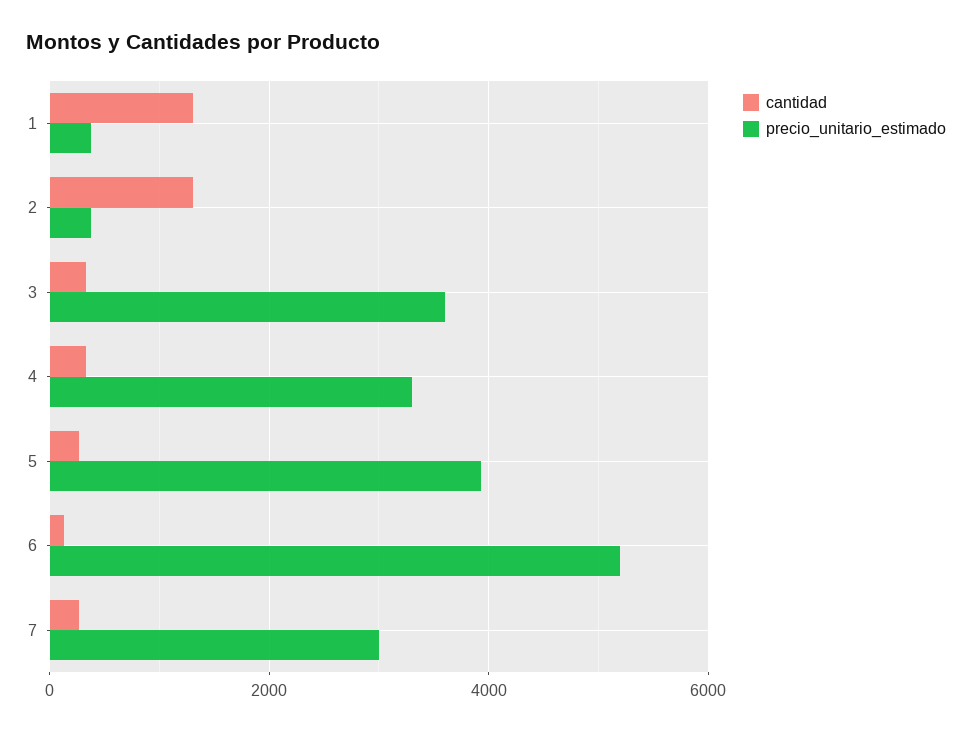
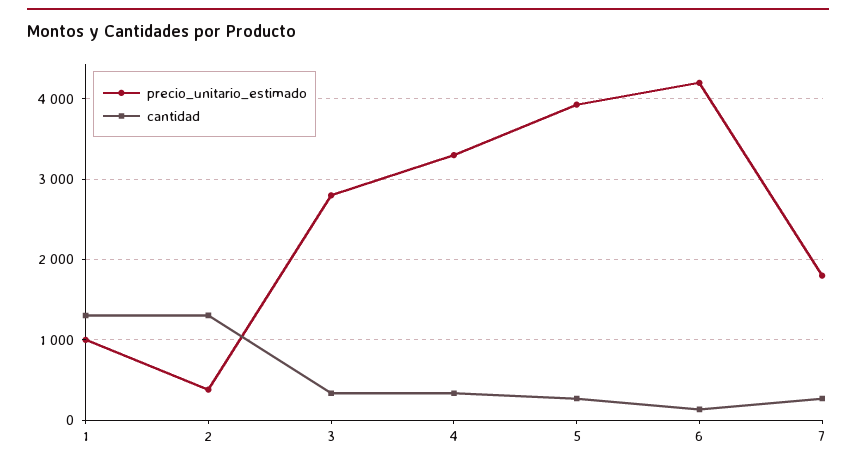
precio_unitario_estimado, 1: 400 -> 1000
precio_unitario_estimado, 3: 3600 -> 2800
precio_unitario_estimado, 6: 5200 -> 4200
precio_unitario_estimado, 7: 3000 -> 1800

